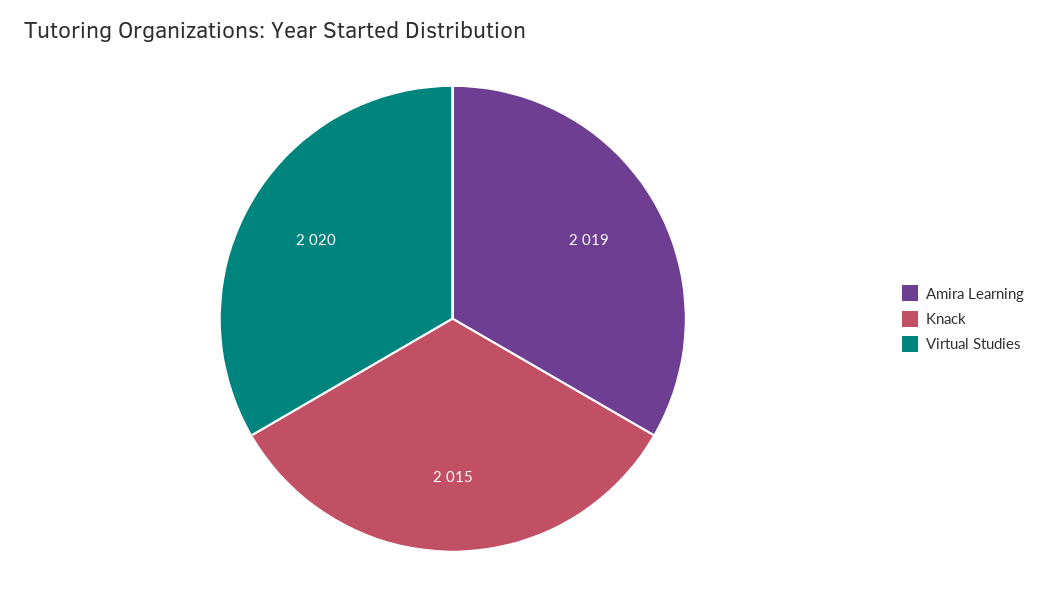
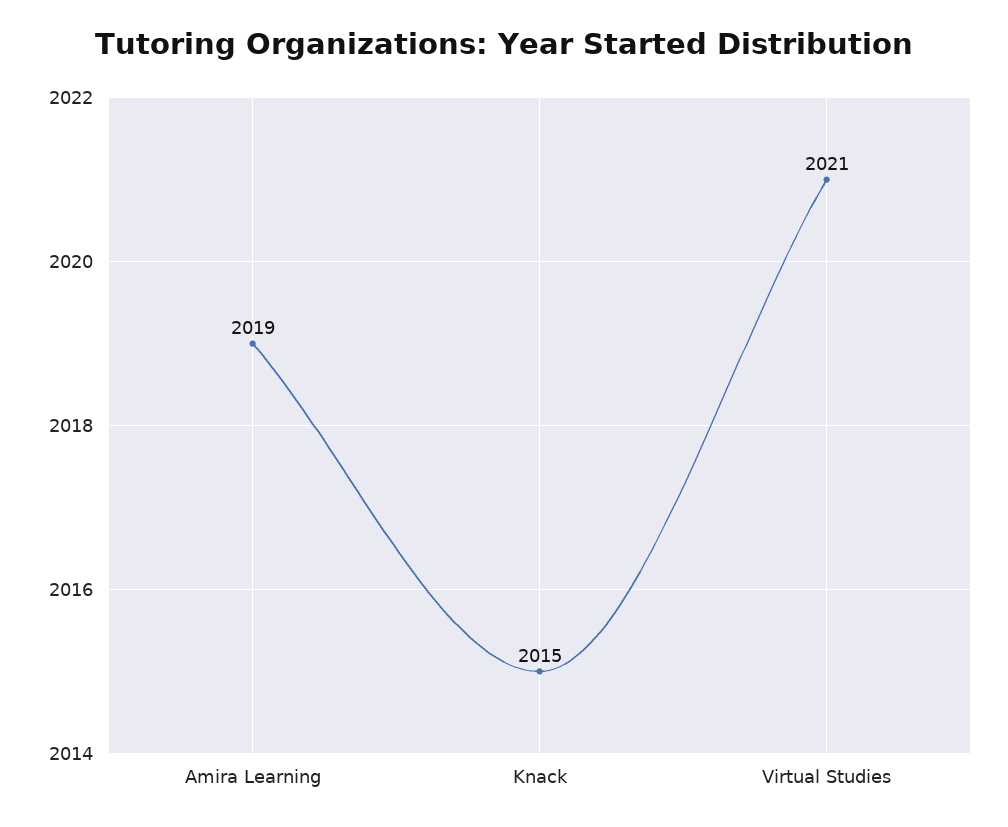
Virtual Studies: 2020 -> 2021

